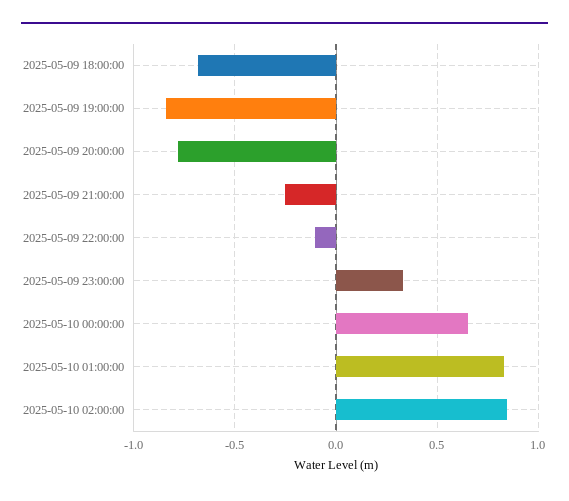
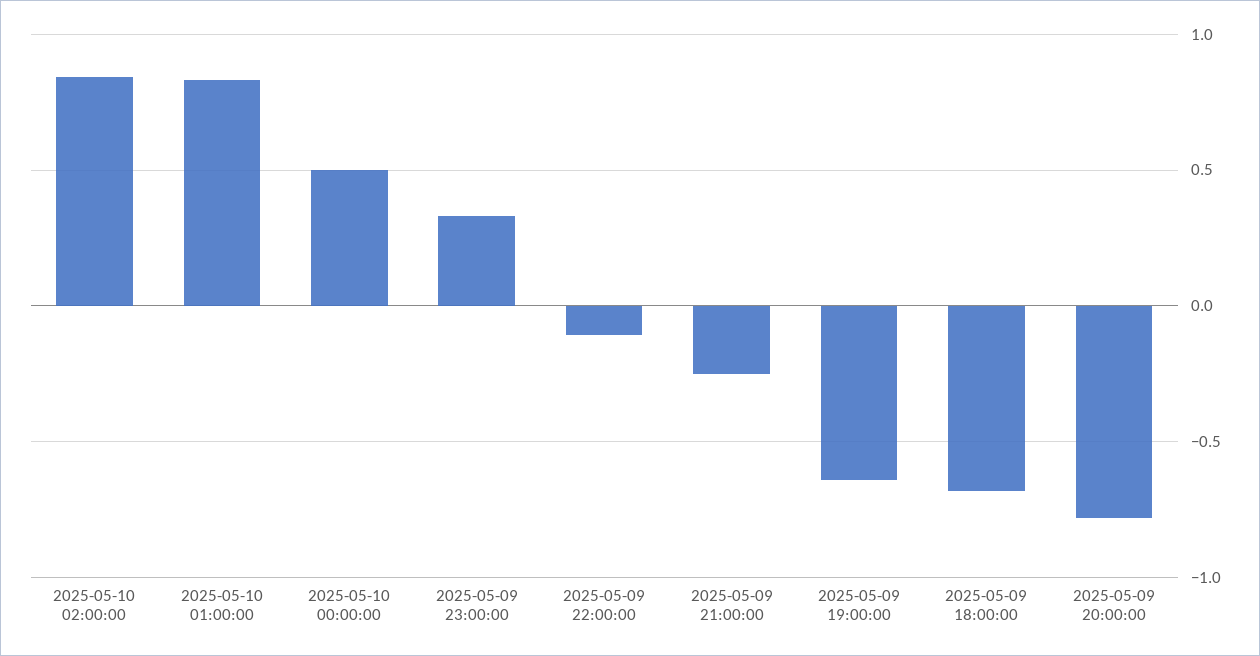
2025-05-09 19:00:00: -0.85 -> -0.65
2025-05-10 00:00:00: 0.65 -> 0.5

